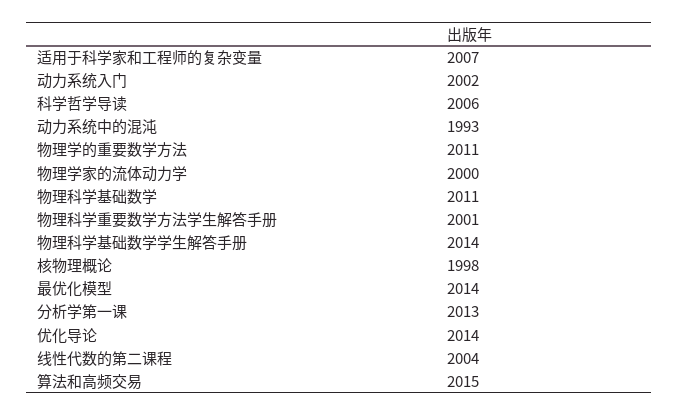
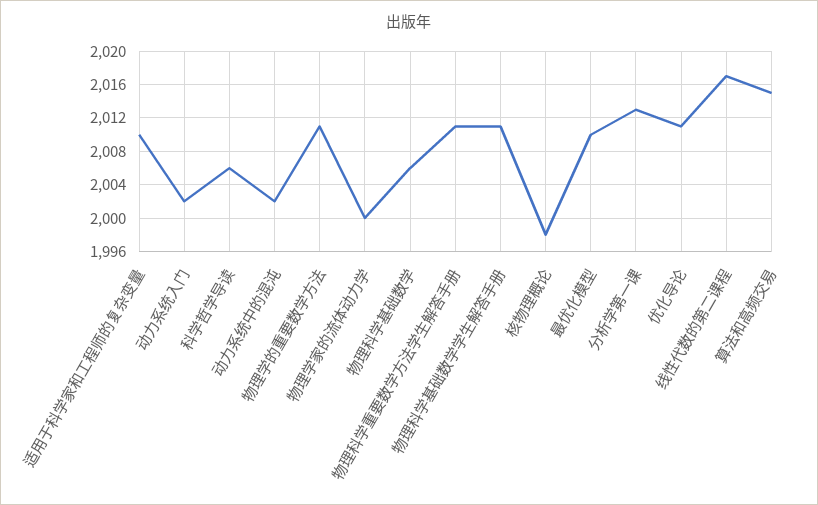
适用于科学家和工程师的复杂变量: 2007 -> 2010
动力系统中的混沌: 1993 -> 2002
物理科学基础数学: 2011 -> 2006
物理科学重要数学方法学生解答手册: 2001 -> 2011
物理科学基础数学学生解答手册: 2014 -> 2011
最优化模型: 2014 -> 2010
优化导论: 2014 -> 2011
线性代数的第二课程: 2004 -> 2017

